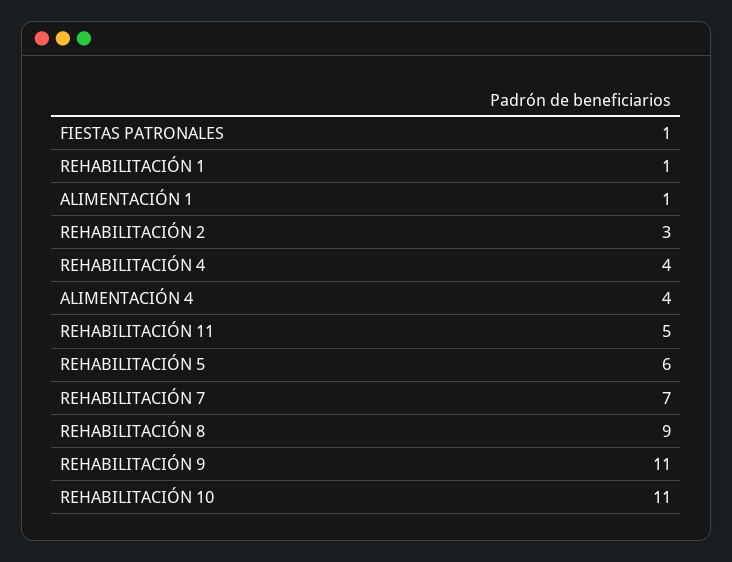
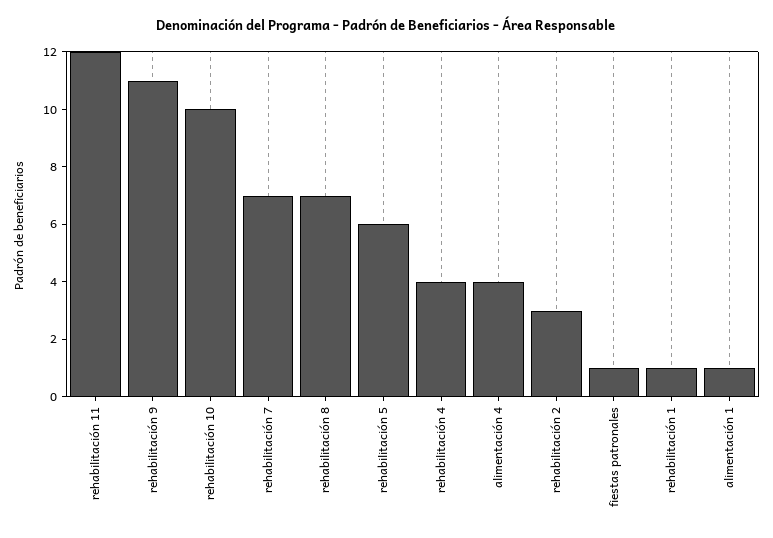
REHABILITACIÓN 11: 5 -> 12
REHABILITACIÓN 8: 9 -> 7
REHABILITACIÓN 10: 11 -> 10

